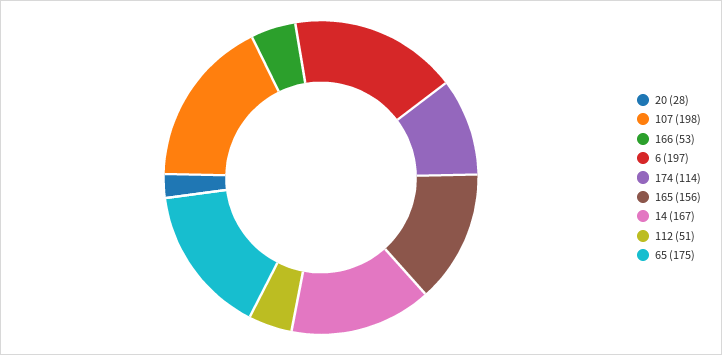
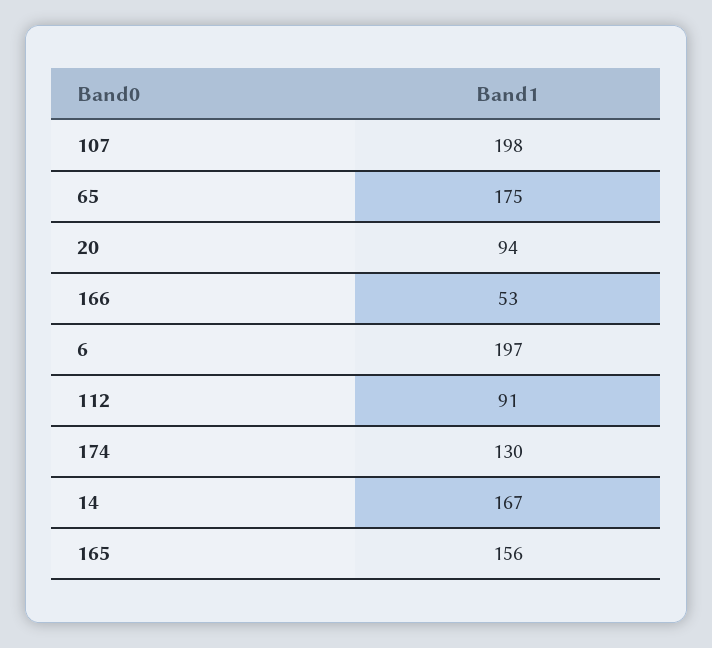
20: 28 -> 94
174: 114 -> 130
112: 51 -> 91

